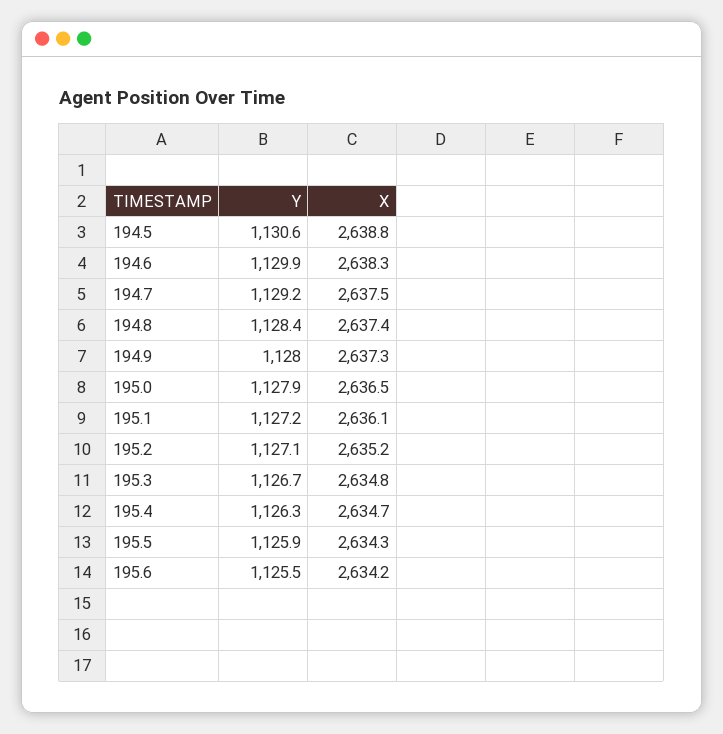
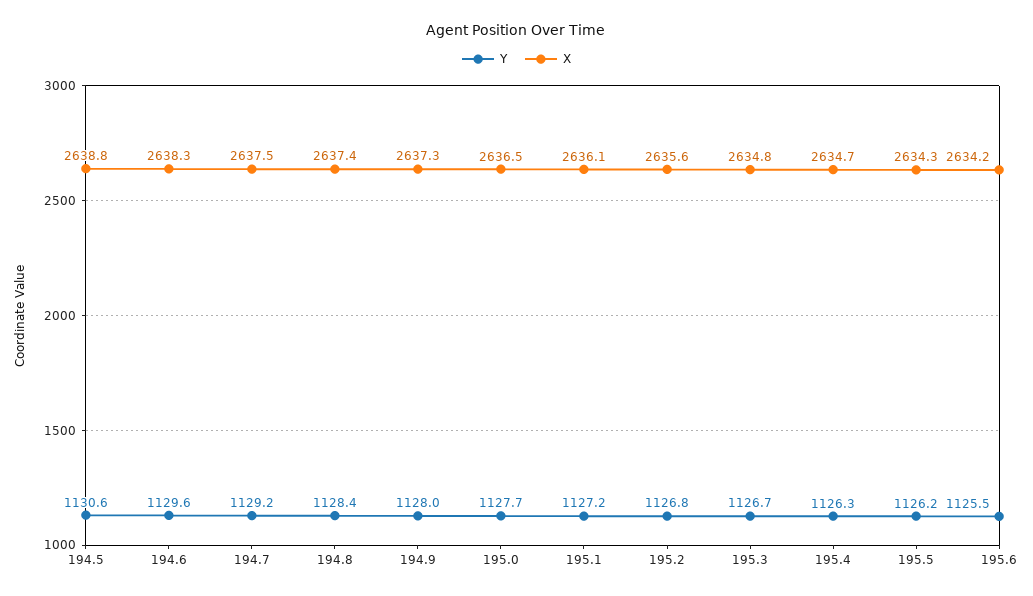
Y, 194.6: 1129.9 -> 1129.6
Y, 195.0: 1127.9 -> 1127.7
Y, 195.2: 1127.1 -> 1126.8
X, 195.2: 2635.2 -> 2635.6
Y, 195.5: 1125.9 -> 1126.2

